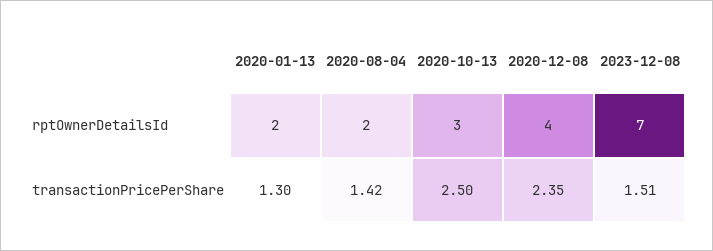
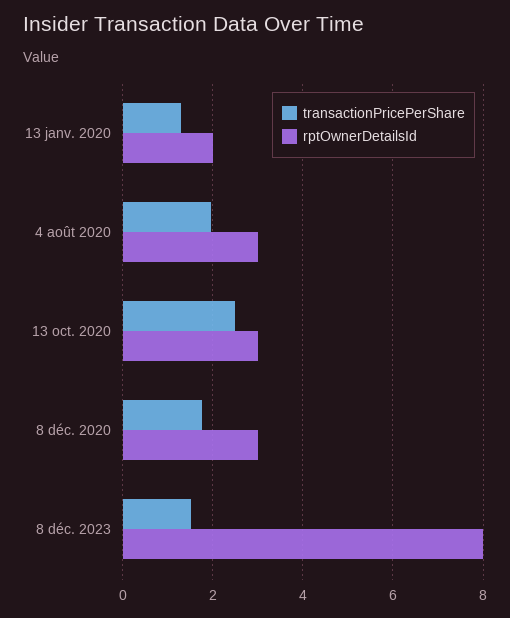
rptOwnerDetailsId, 2020-08-04: 2 -> 3
rptOwnerDetailsId, 2020-12-08: 4 -> 3
rptOwnerDetailsId, 2023-12-08: 7 -> 8
transactionPricePerShare, 2020-08-04: 1.42 -> 2
transactionPricePerShare, 2020-12-08: 2.35 -> 1.8

